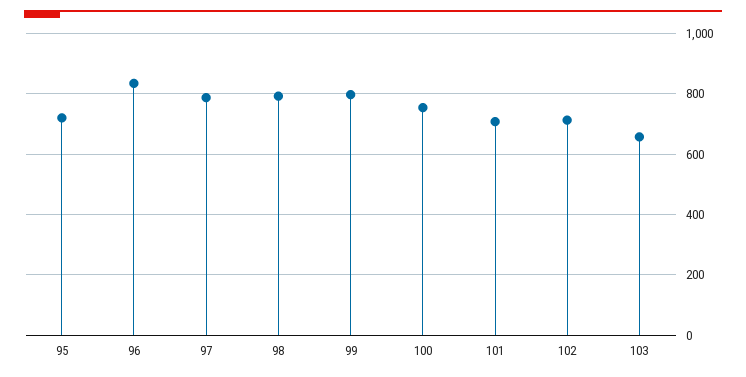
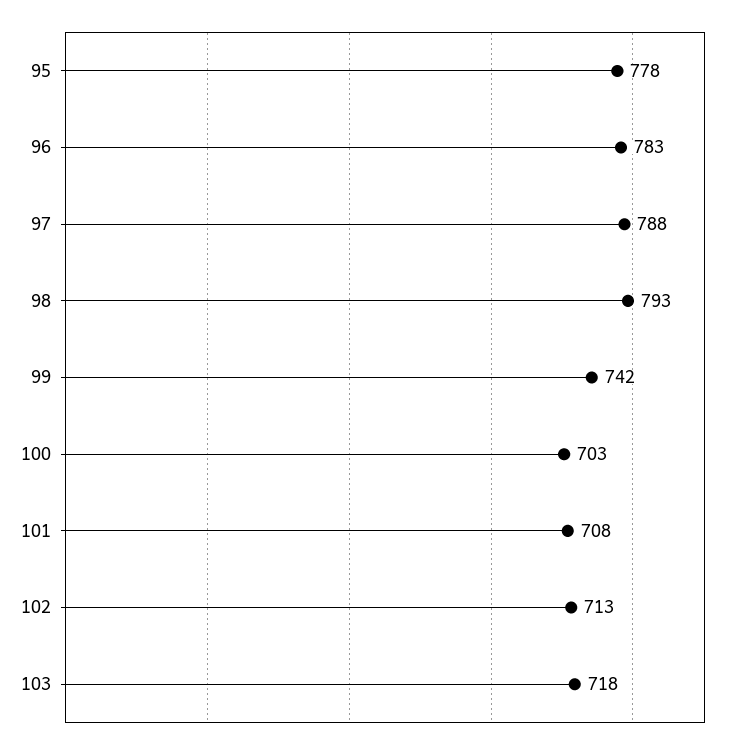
95: 720 -> 778
96: 840 -> 783
99: 800 -> 742
100: 760 -> 703
103: 660 -> 718

